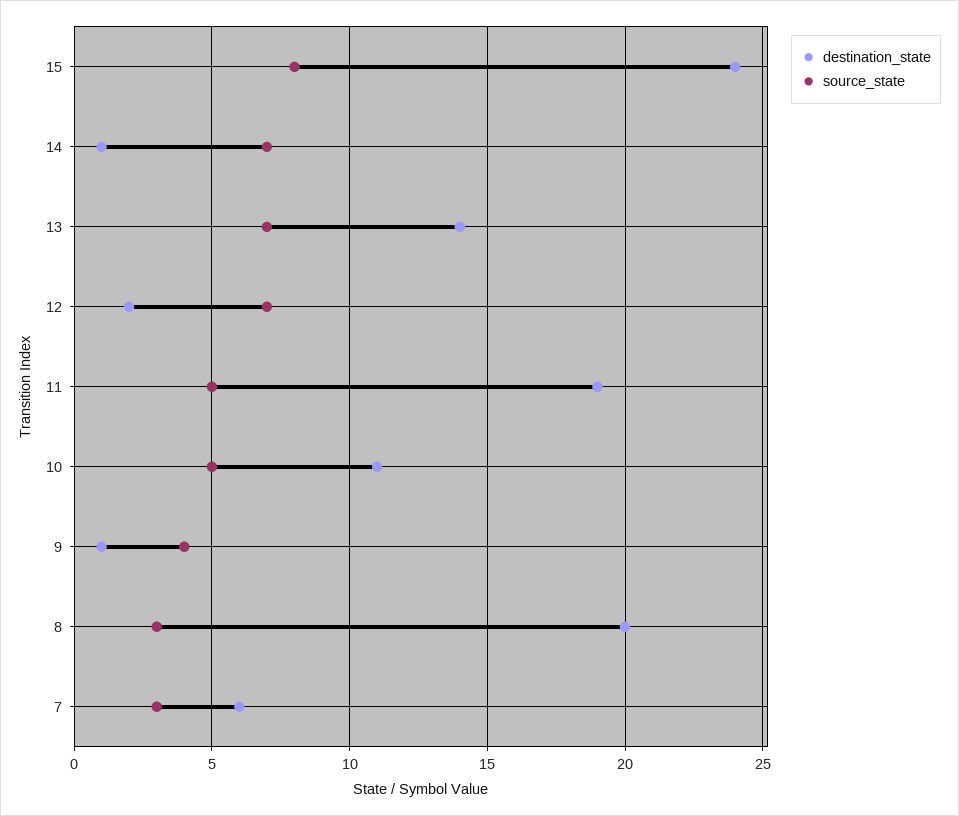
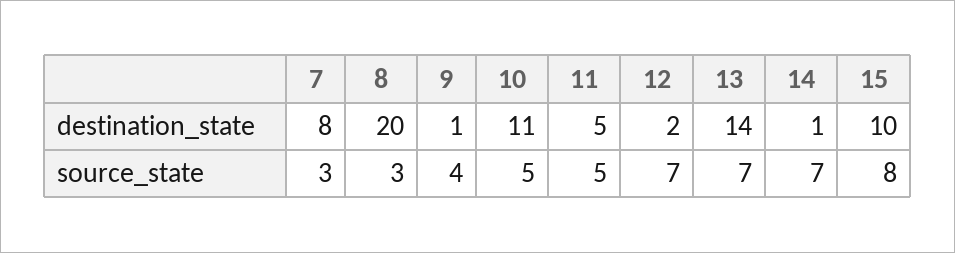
destination_state, 15: 24 -> 10
destination_state, 11: 19 -> 5
destination_state, 7: 6 -> 8

